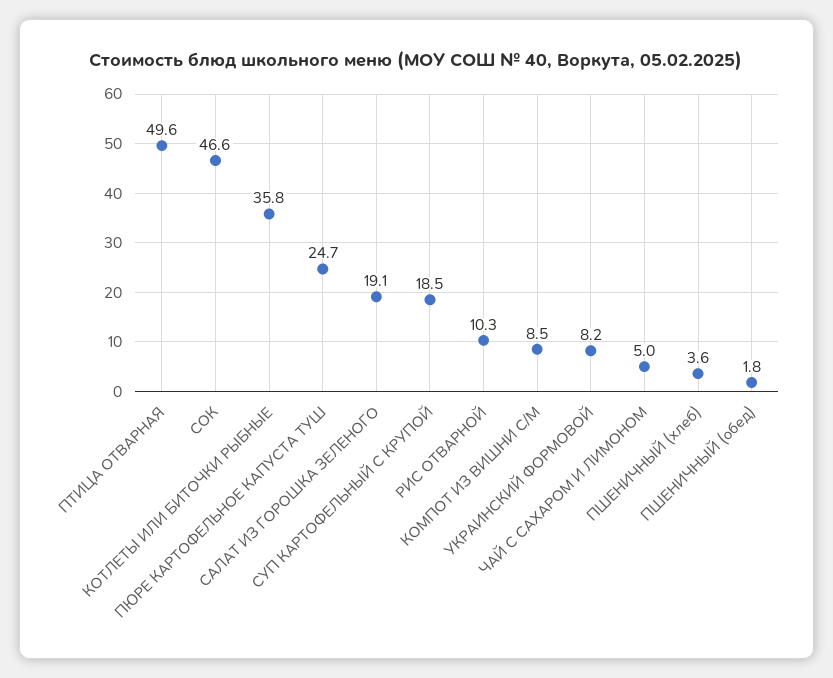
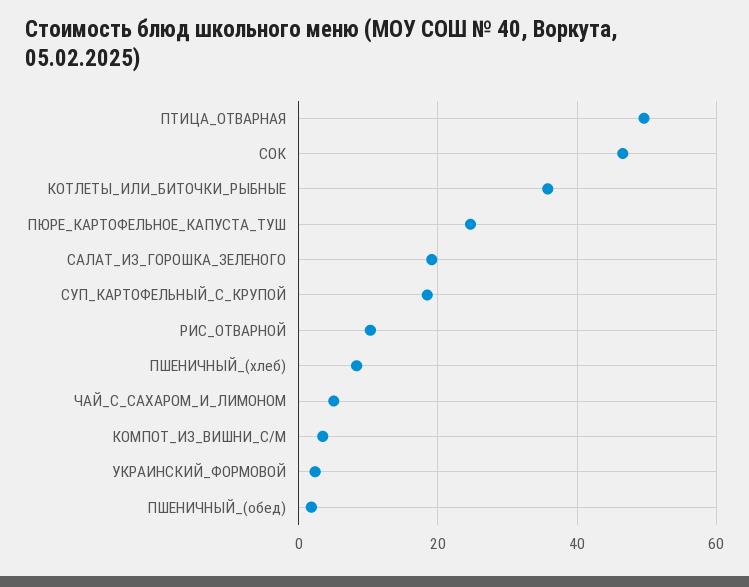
КОМПОТ ИЗ ВИШНИ С/М: 8.5 -> 4
УКРАИНСКИЙ ФОРМОВОЙ: 8.2 -> 2
ПШЕНИЧНЫЙ (хлеб): 3.6 -> 8

